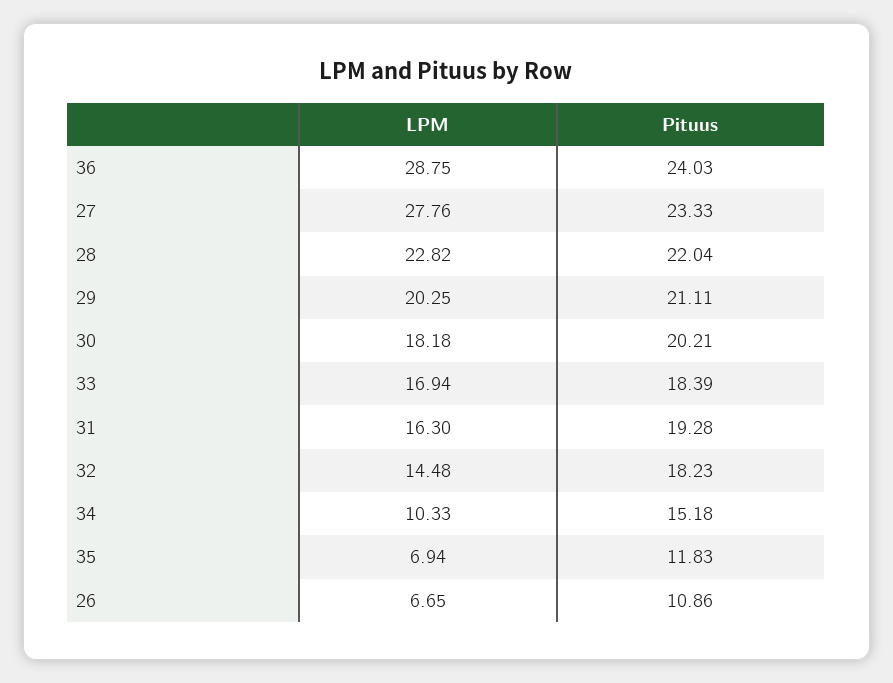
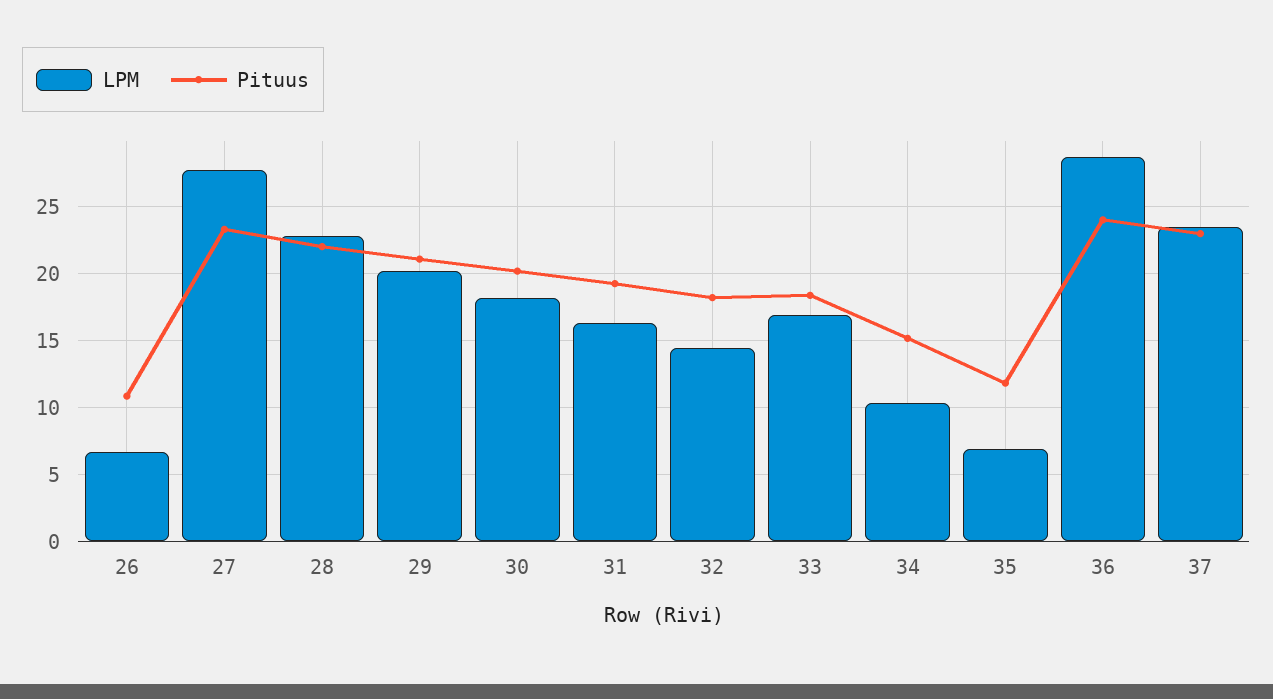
LPM, 37: none -> 23.5
Pituus, 37: none -> 23

